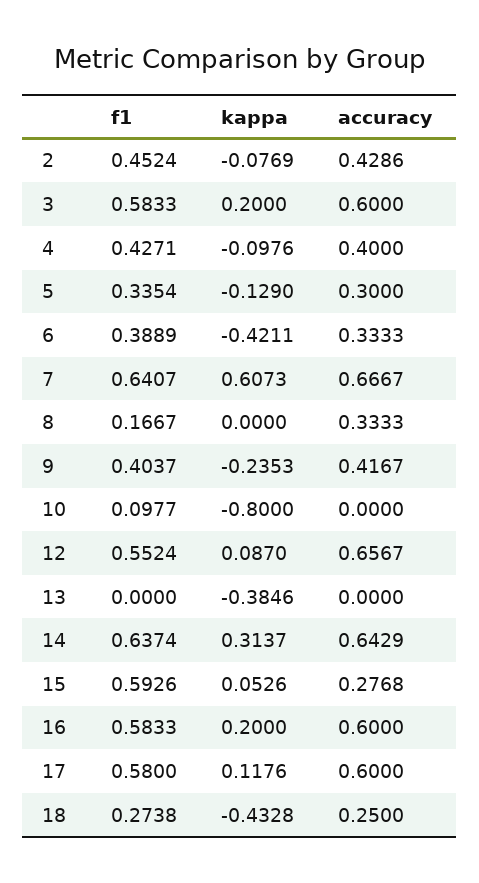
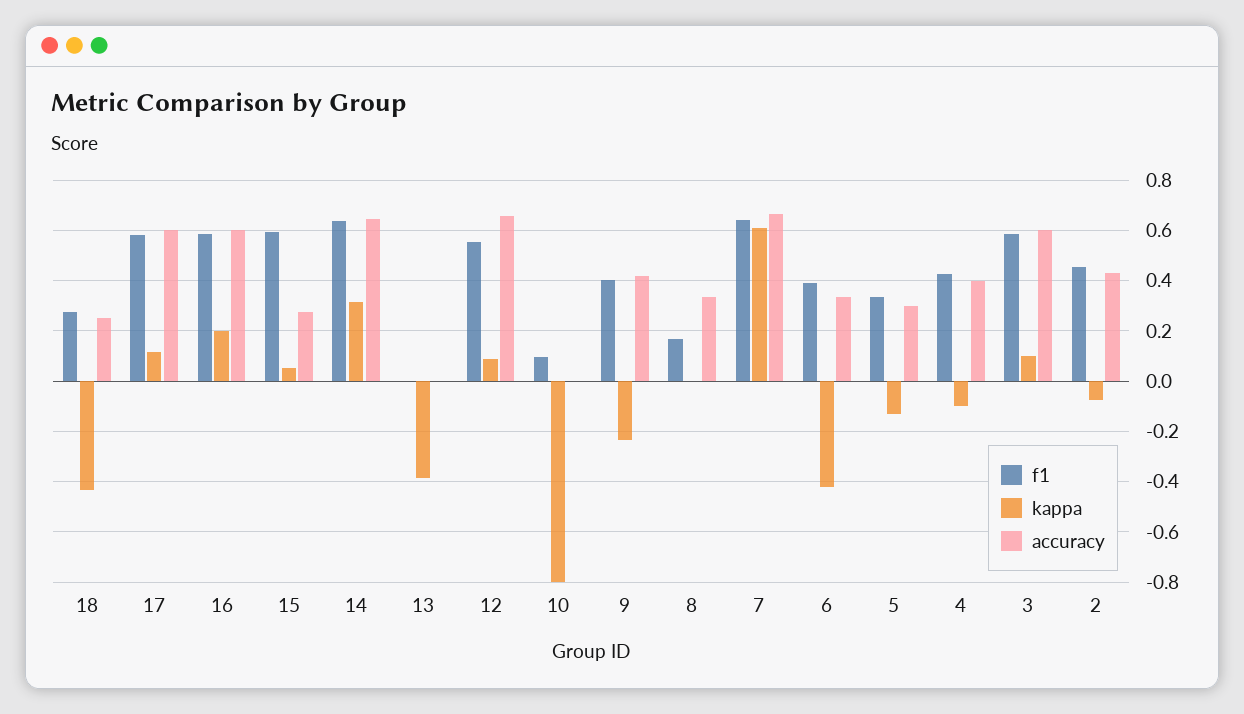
kappa, 3: 0.2 -> 0.1

